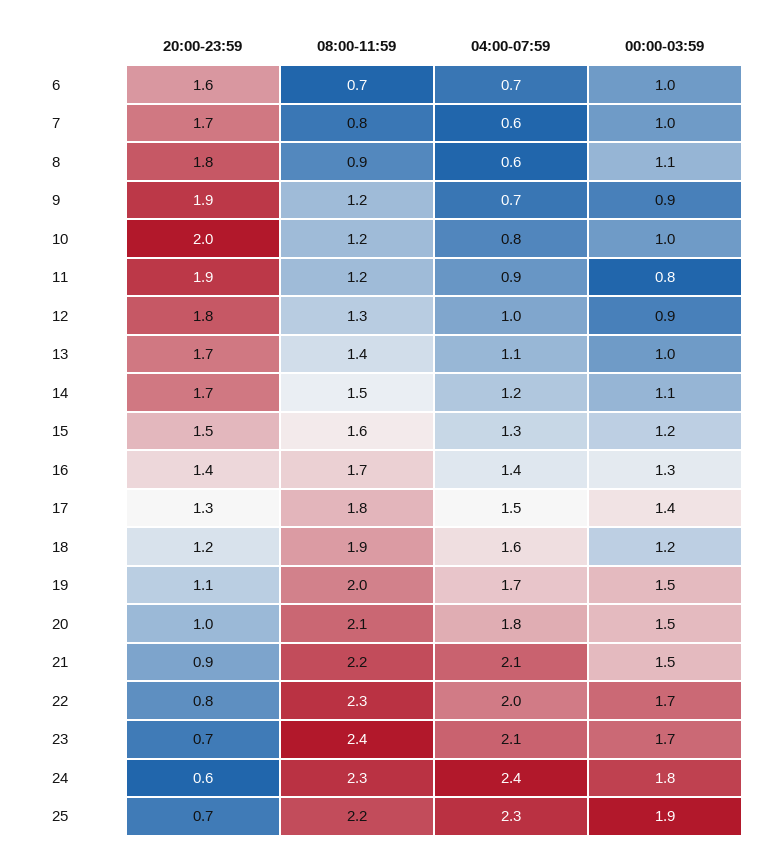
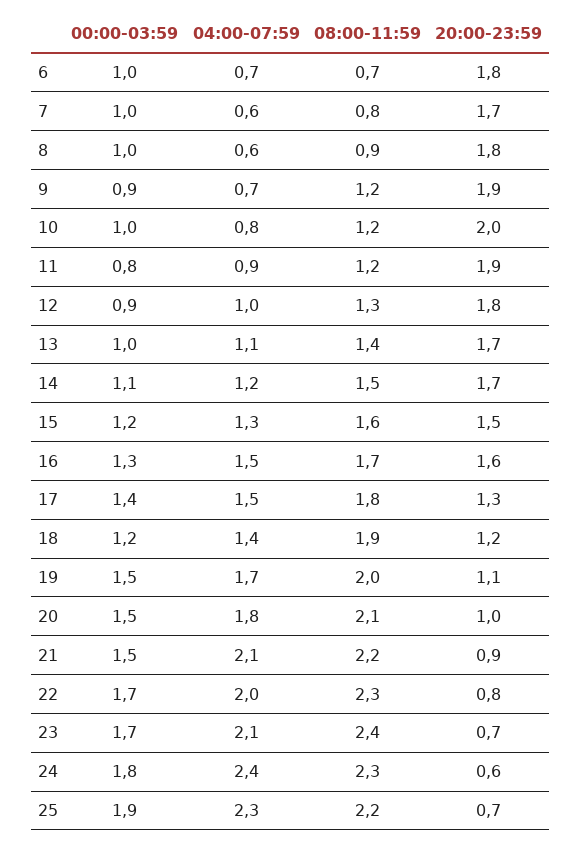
20:00-23:59, 6: 1.6 -> 1.8
00:00-03:59, 8: 1.1 -> 1
20:00-23:59, 16: 1.4 -> 1.6
04:00-07:59, 16: 1.4 -> 1.5
04:00-07:59, 18: 1.6 -> 1.4

